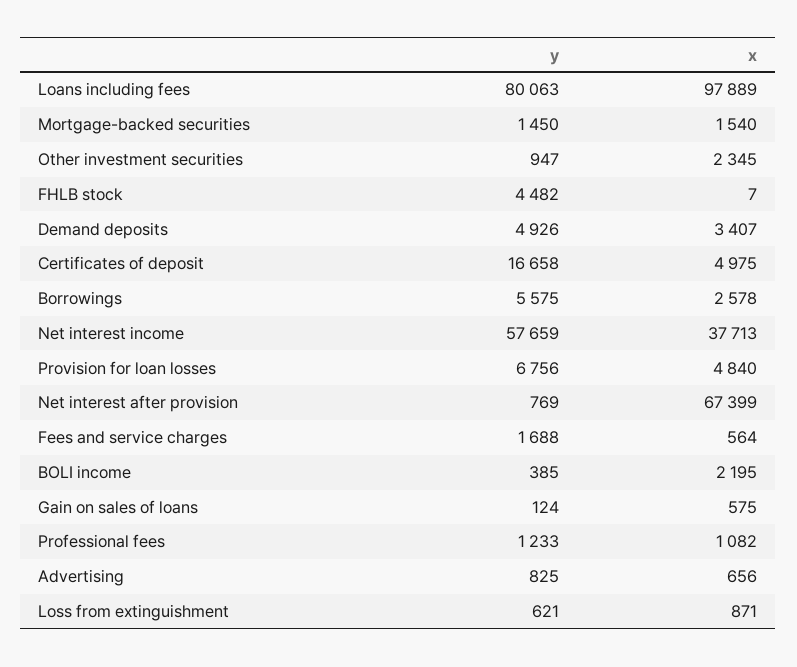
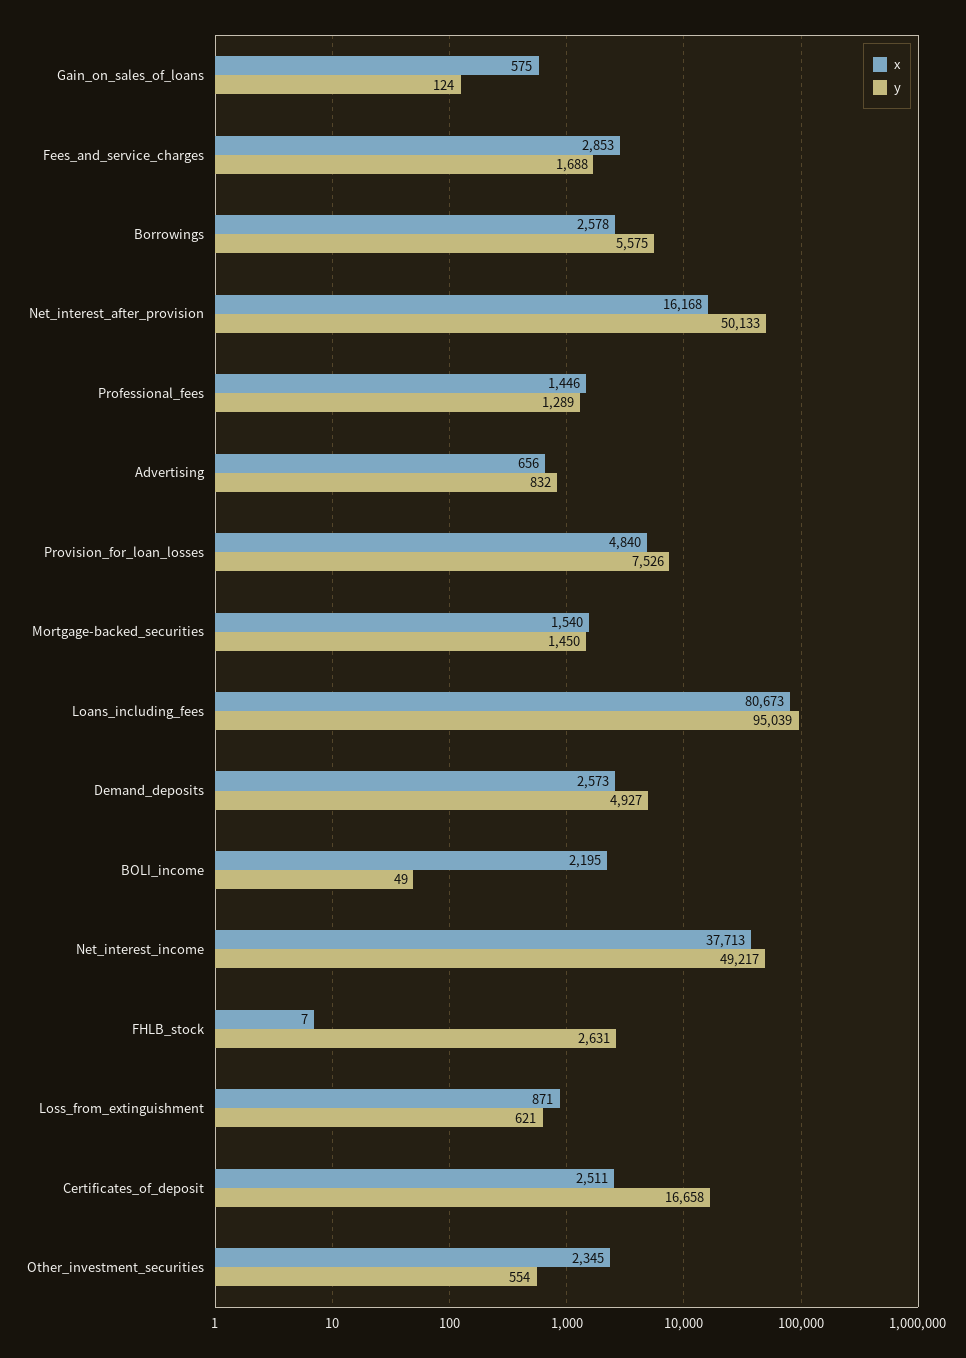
y, Loans including fees: 80063 -> 95039
x, Loans including fees: 97889 -> 80673
y, Other investment securities: 947 -> 554
y, FHLB stock: 4482 -> 2631
y, Demand deposits: 4926 -> 4927
x, Demand deposits: 3407 -> 2573
x, Certificates of deposit: 4975 -> 2511
y, Net interest income: 57659 -> 49217
y, Provision for loan losses: 6756 -> 7526
y, Net interest after provision: 769 -> 50133
x, Net interest after provision: 67399 -> 16168
x, Fees and service charges: 564 -> 2853
y, BOLI income: 385 -> 49
y, Professional fees: 1233 -> 1289
x, Professional fees: 1082 -> 1446
y, Advertising: 825 -> 832

